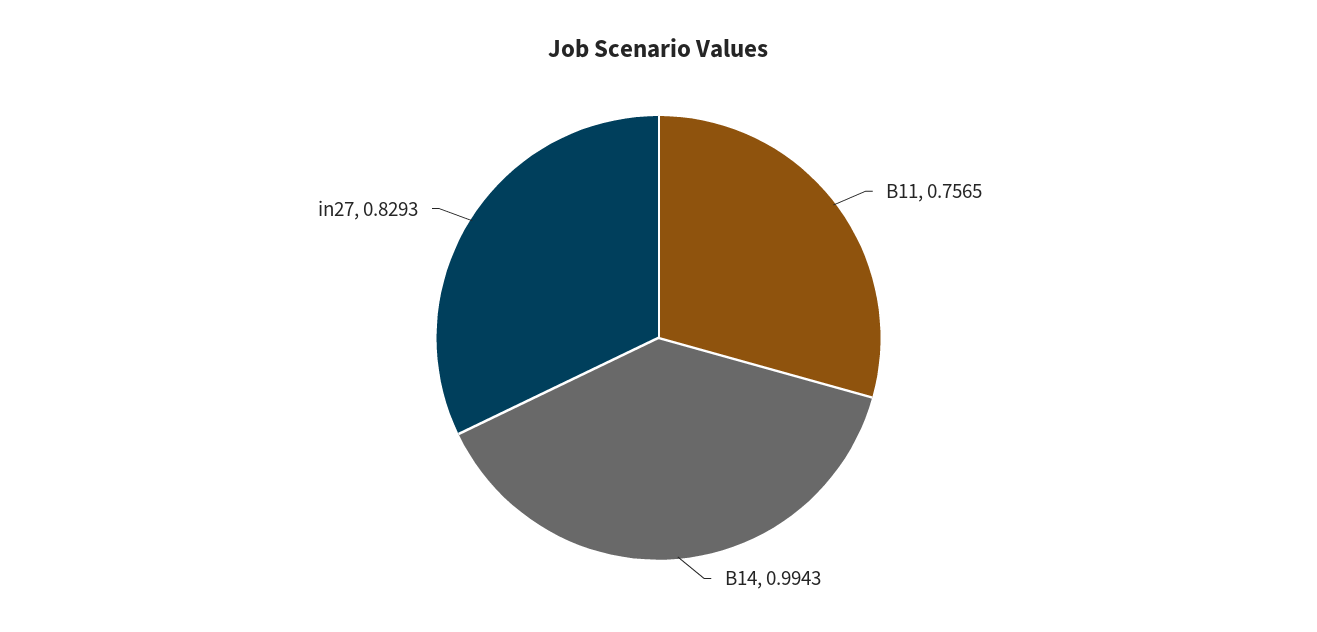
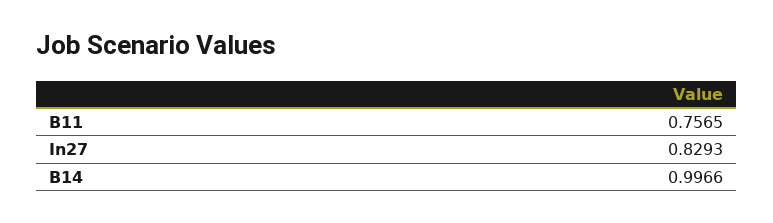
B14: 0.9943 -> 0.9966

